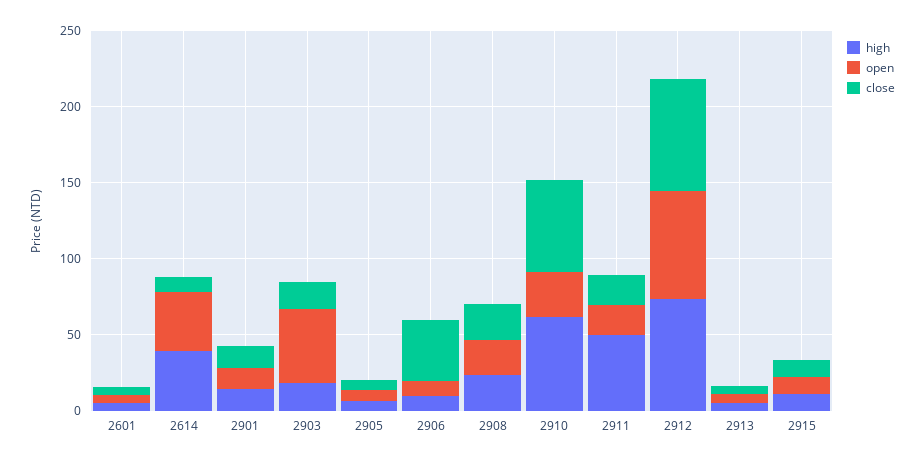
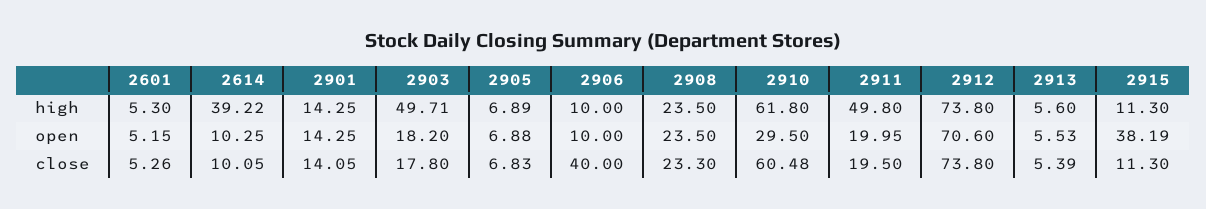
open, 2614: 40 -> 10.25
high, 2903: 20 -> 49.71
open, 2903: 50 -> 18.2
open, 2915: 10 -> 38.19

